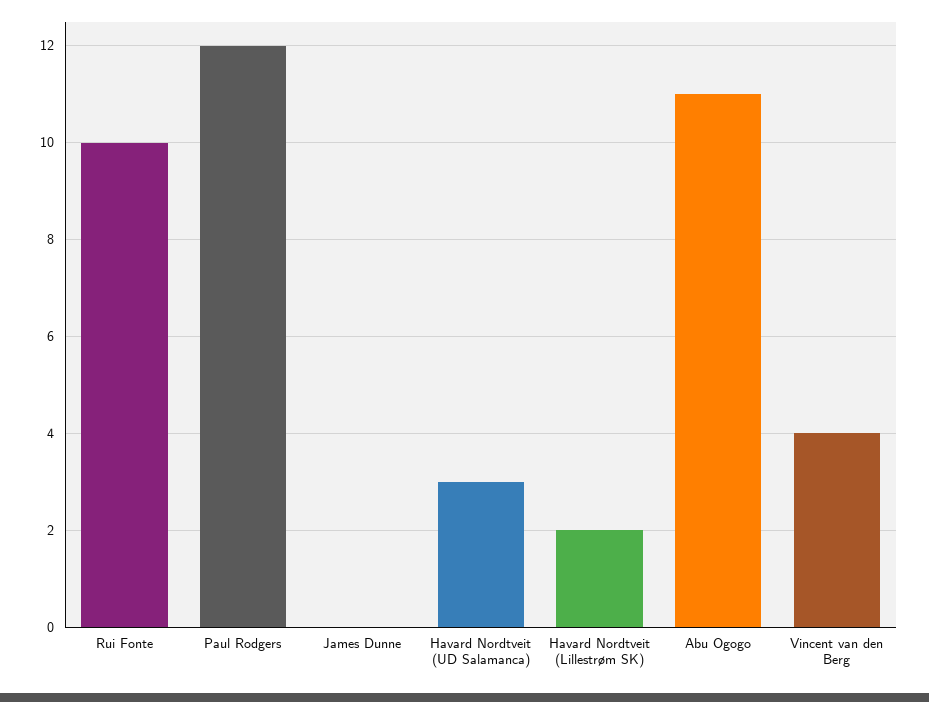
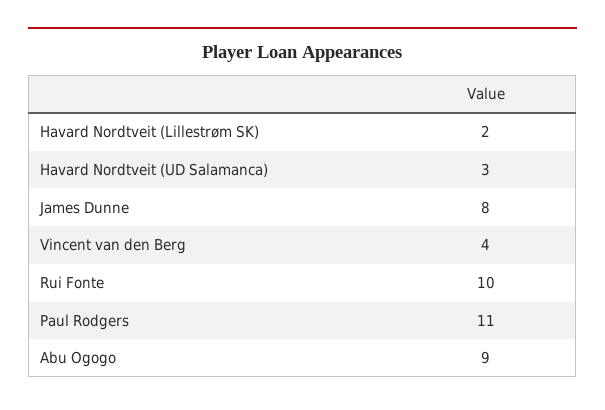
Paul Rodgers: 12 -> 11
James Dunne: 0 -> 8
Abu Ogogo: 11 -> 9

